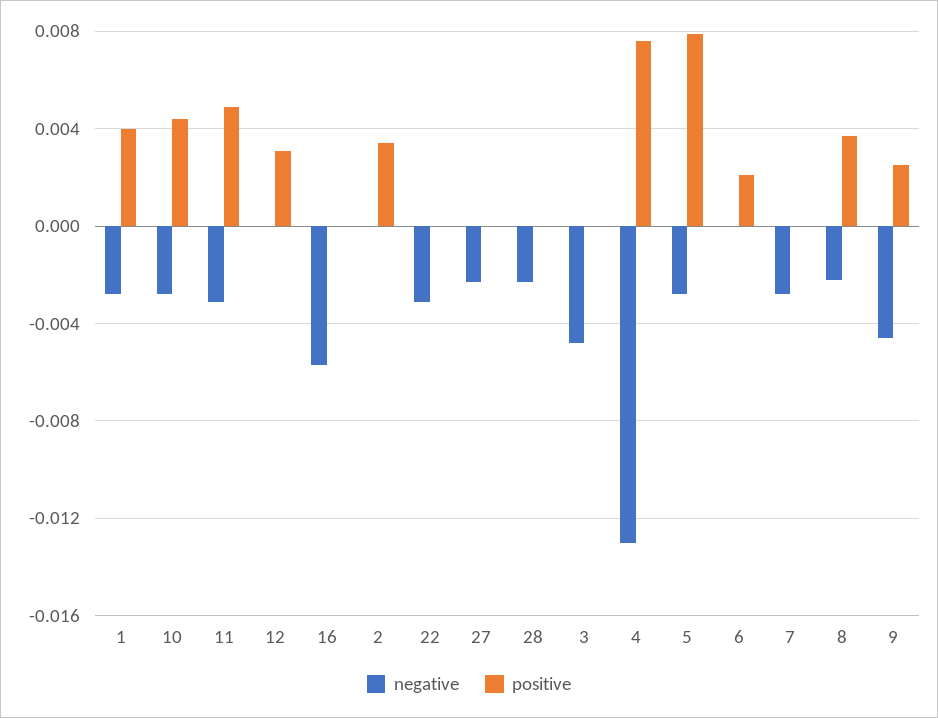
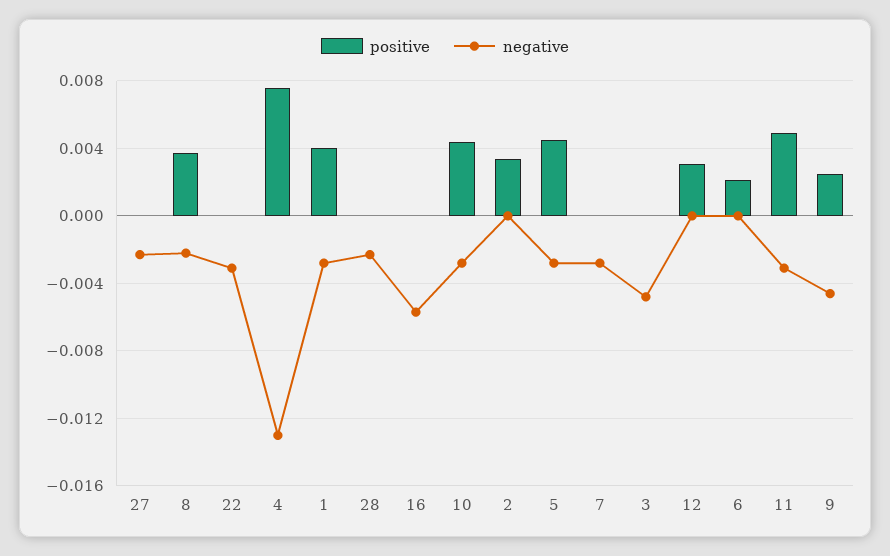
positive, 5: 0.008 -> 0.0045

